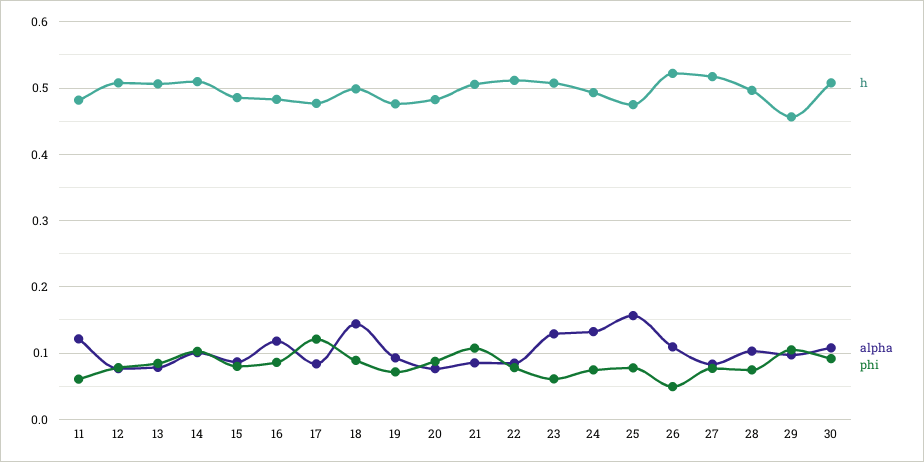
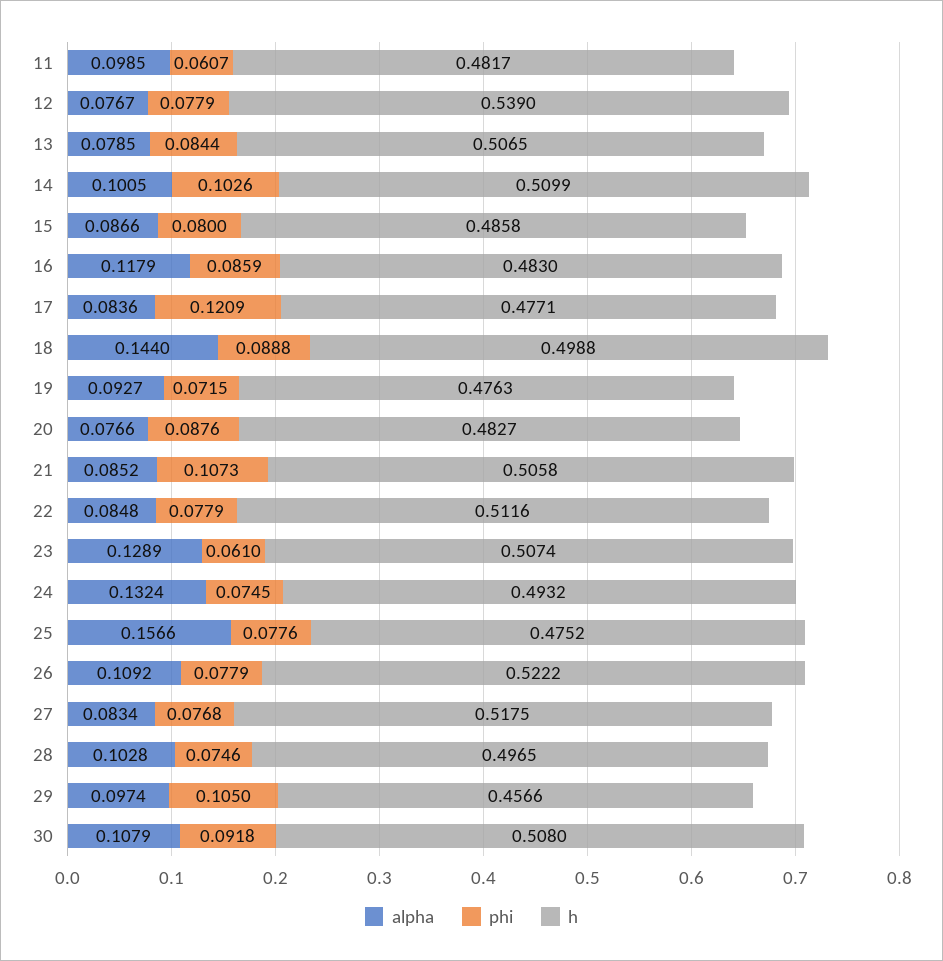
alpha, 11: 0.12 -> 0.0985
h, 12: 0.51 -> 0.539
phi, 26: 0.05 -> 0.0779

